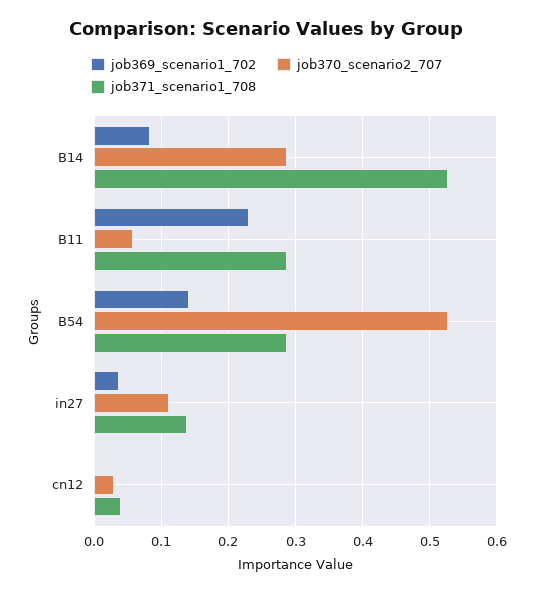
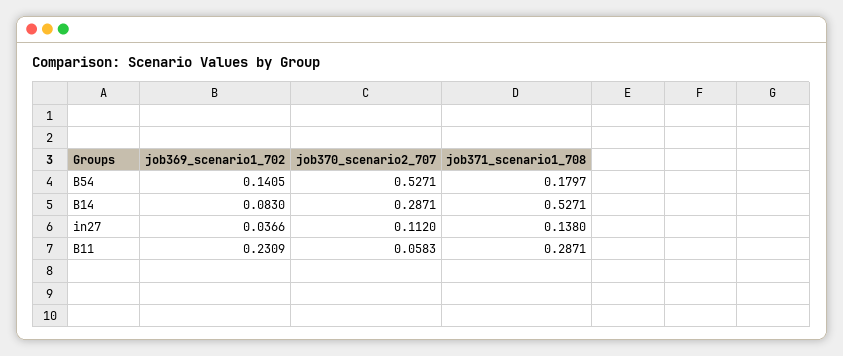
job371_scenario1_708, B54: 0.29 -> 0.1797
job369_scenario1_702, cn12: 0 -> none
job370_scenario2_707, cn12: 0.03 -> none
job371_scenario1_708, cn12: 0.04 -> none

